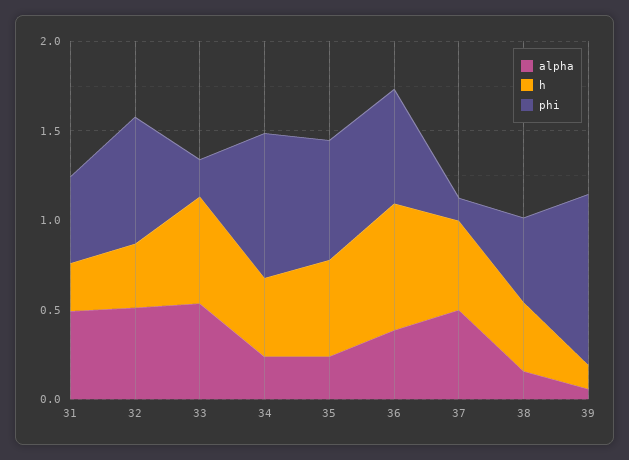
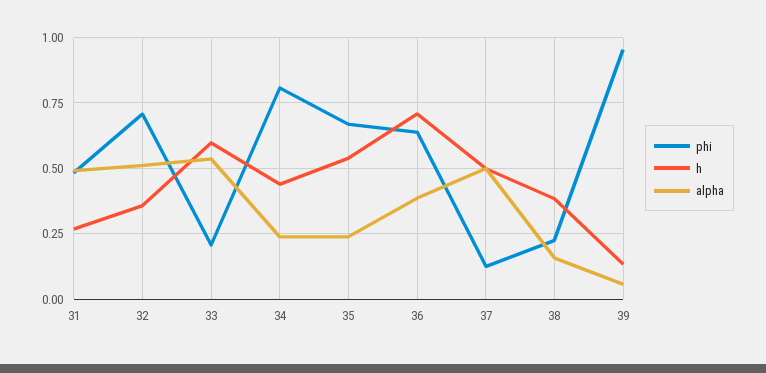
phi, 38: 0.5 -> 0.225

